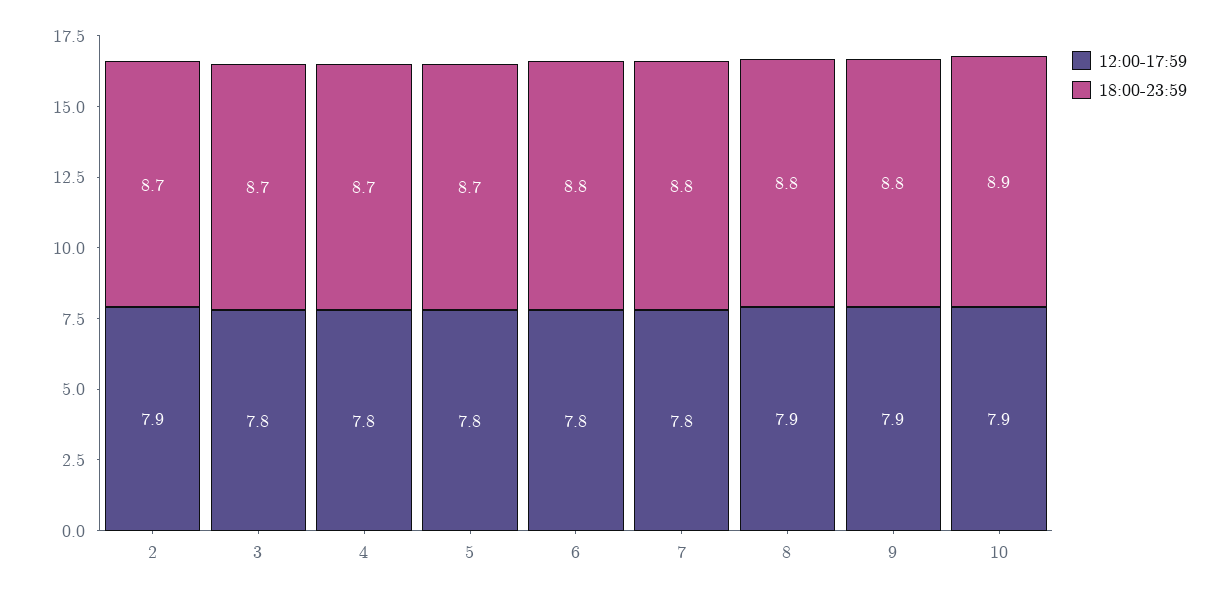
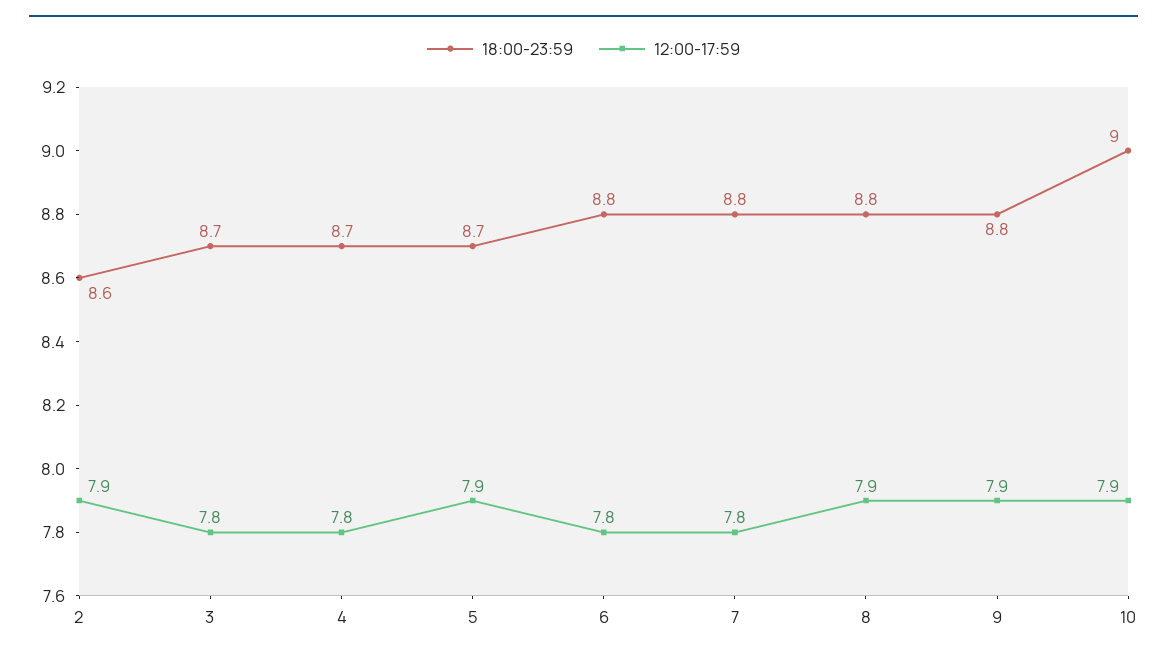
18:00-23:59, 2: 8.7 -> 8.6
12:00-17:59, 5: 7.8 -> 7.9
18:00-23:59, 10: 8.9 -> 9

